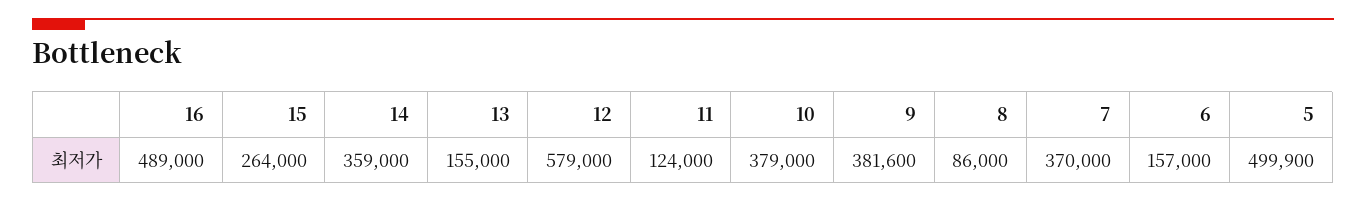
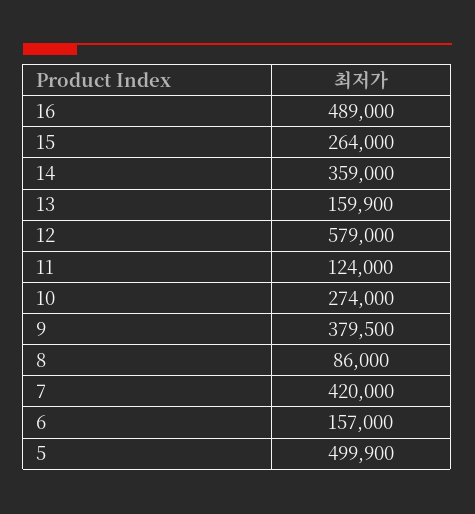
13: 155000 -> 159900
10: 379000 -> 274000
9: 381600 -> 379500
7: 370000 -> 420000

